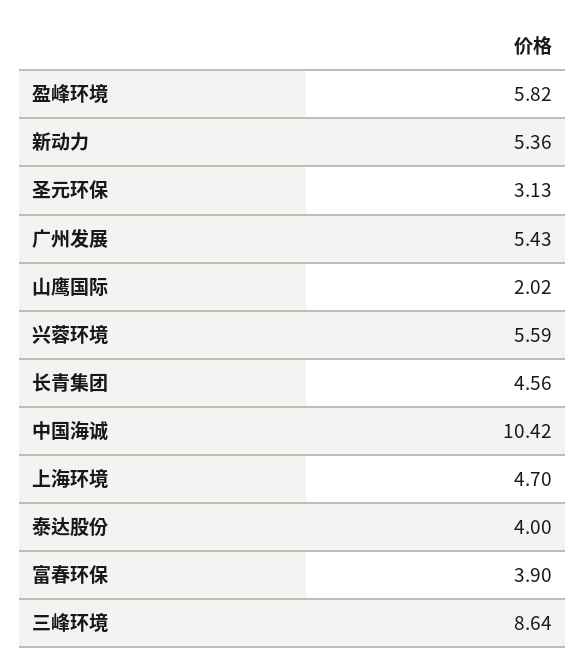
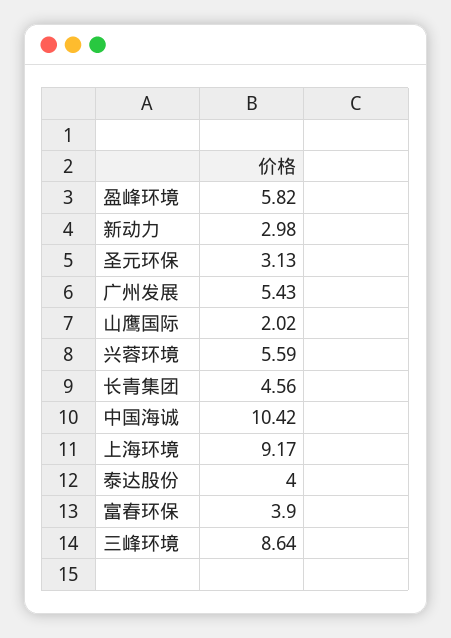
新动力: 5.36 -> 2.98
上海环境: 4.7 -> 9.17

